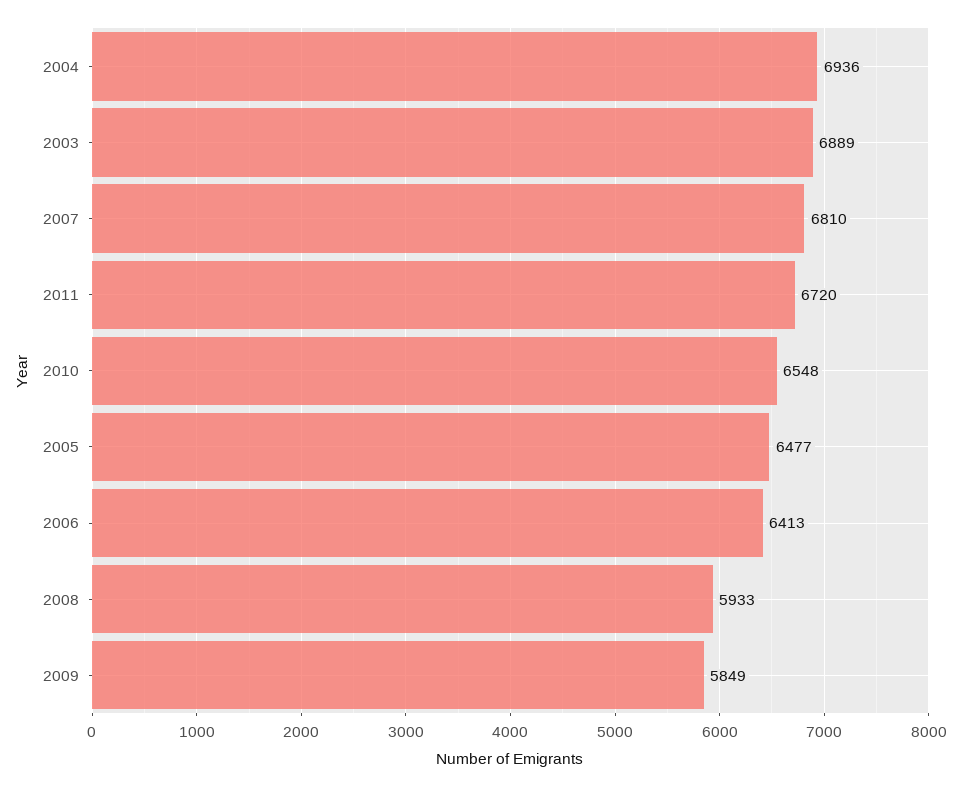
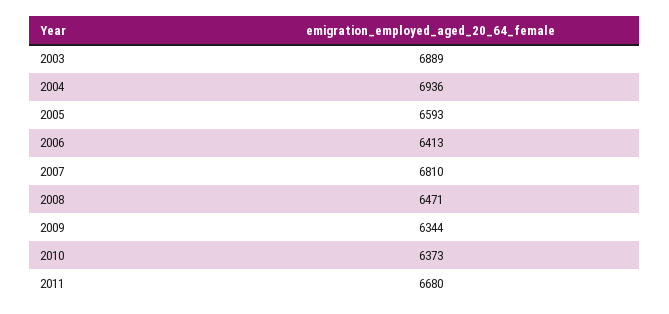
2011: 6720 -> 6680
2010: 6548 -> 6373
2005: 6477 -> 6593
2008: 5933 -> 6471
2009: 5849 -> 6344

